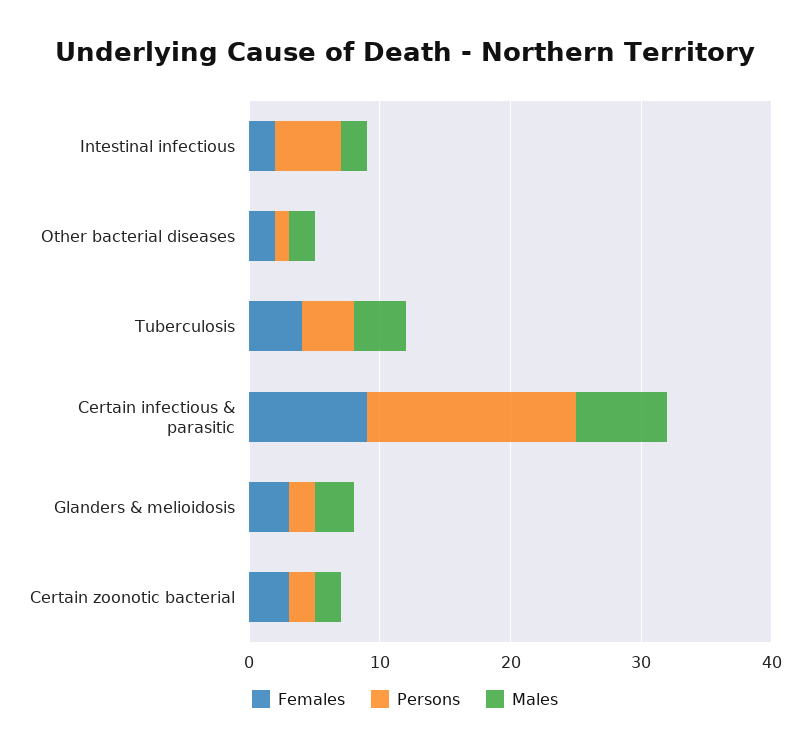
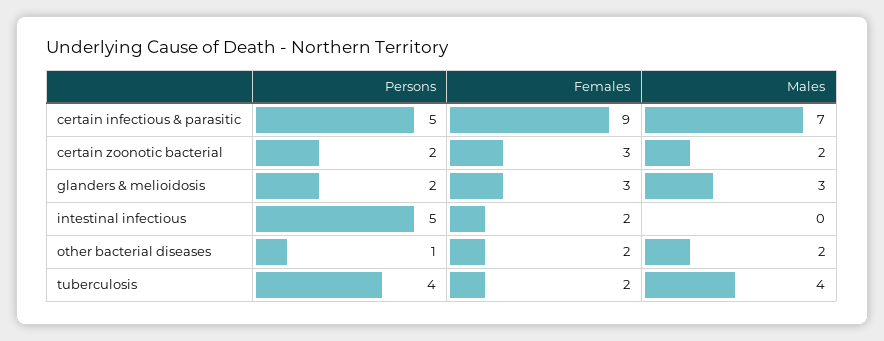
Males, Intestinal infectious: 2 -> 0
Females, Tuberculosis: 4 -> 2
Persons, Certain infectious & parasitic: 16 -> 5

